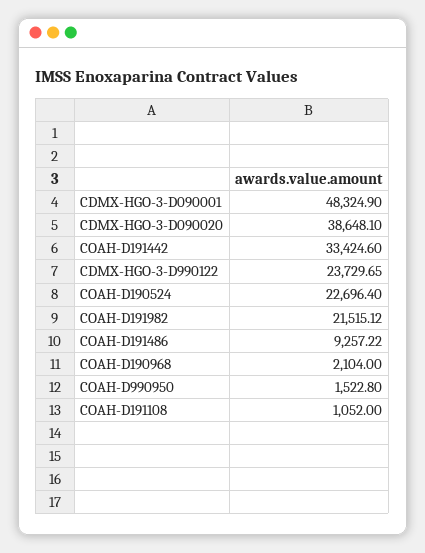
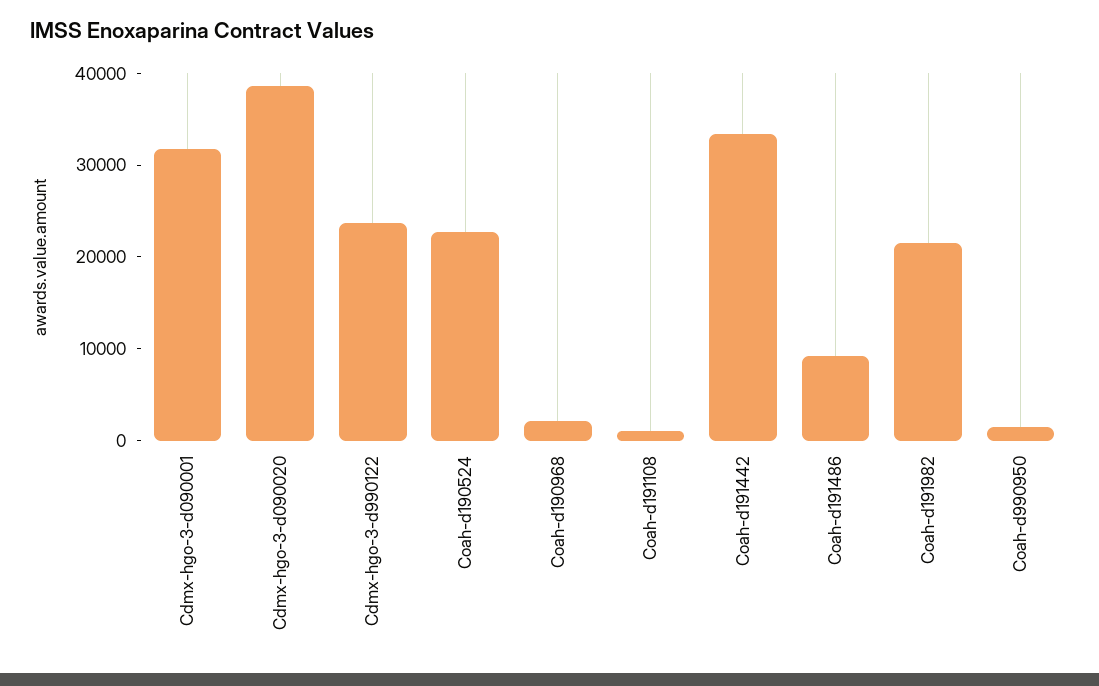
CDMX-HGO-3-D090001: 48324.9 -> 32000

